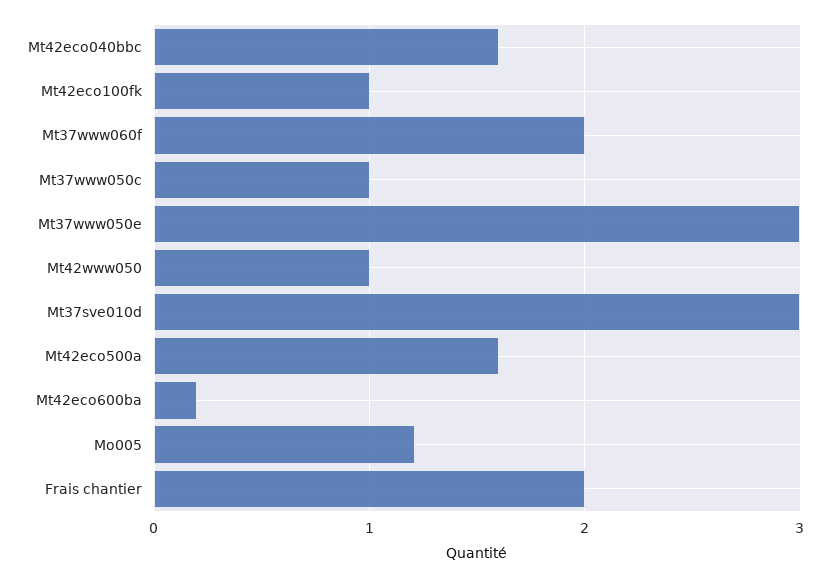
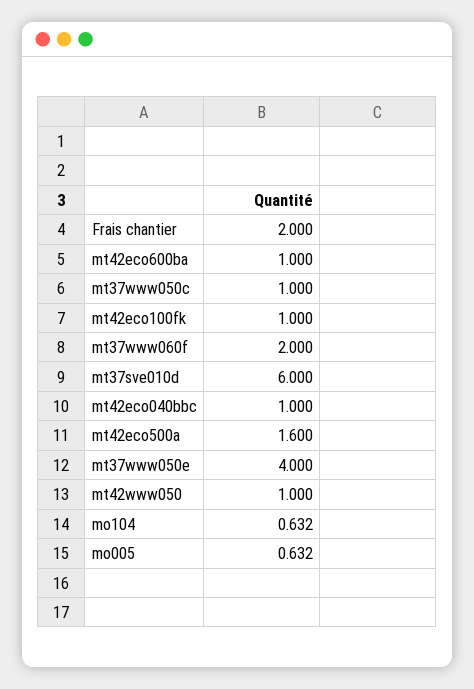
Mt42eco040bbc: 1.6 -> 1
Mt37www050e: 3 -> 4
Mt37sve010d: 3 -> 6
Mt42eco600ba: 0.2 -> 1
Mo005: 1.2 -> 0.632
mo104: none -> 0.632

